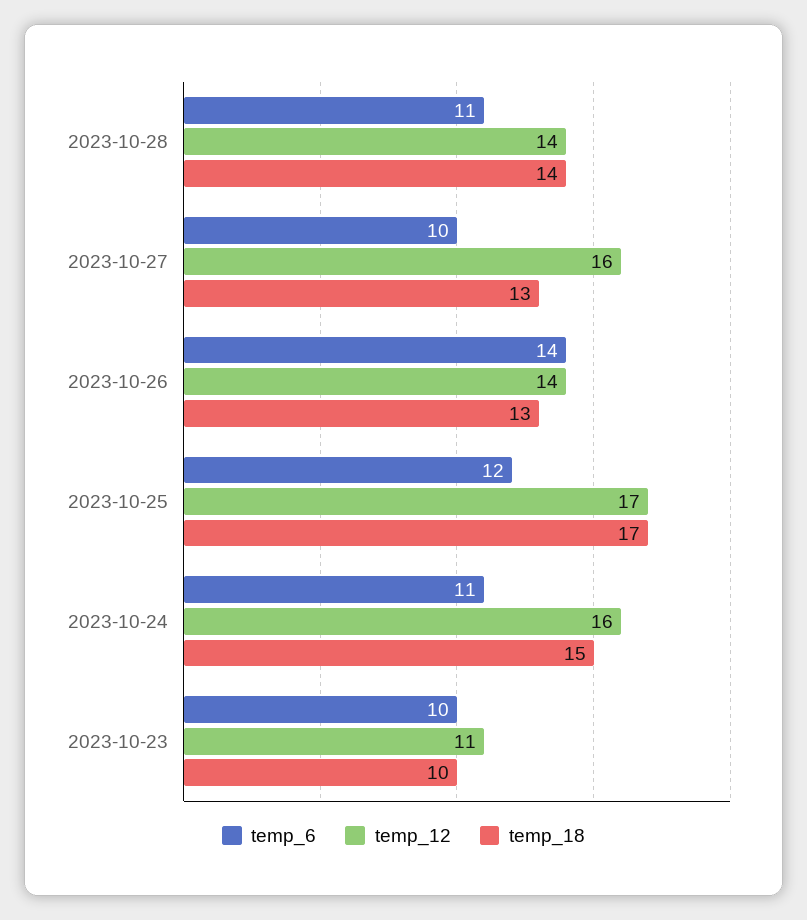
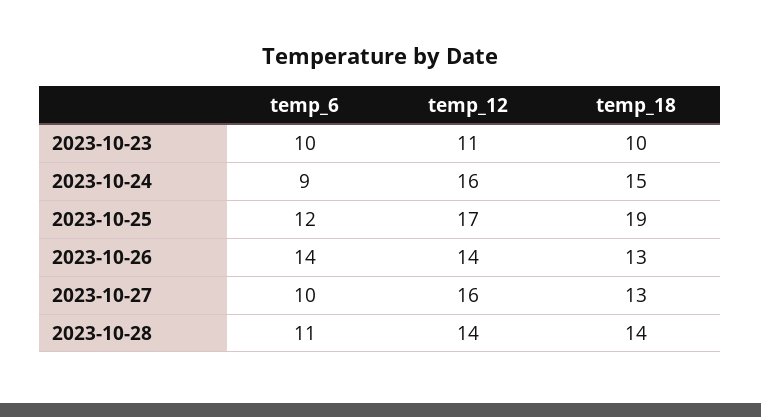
temp_18, 2023-10-25: 17 -> 19
temp_6, 2023-10-24: 11 -> 9

